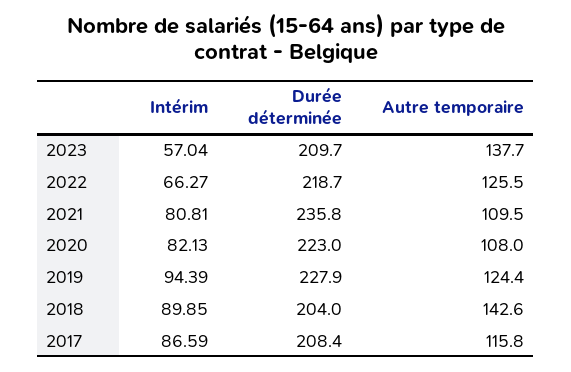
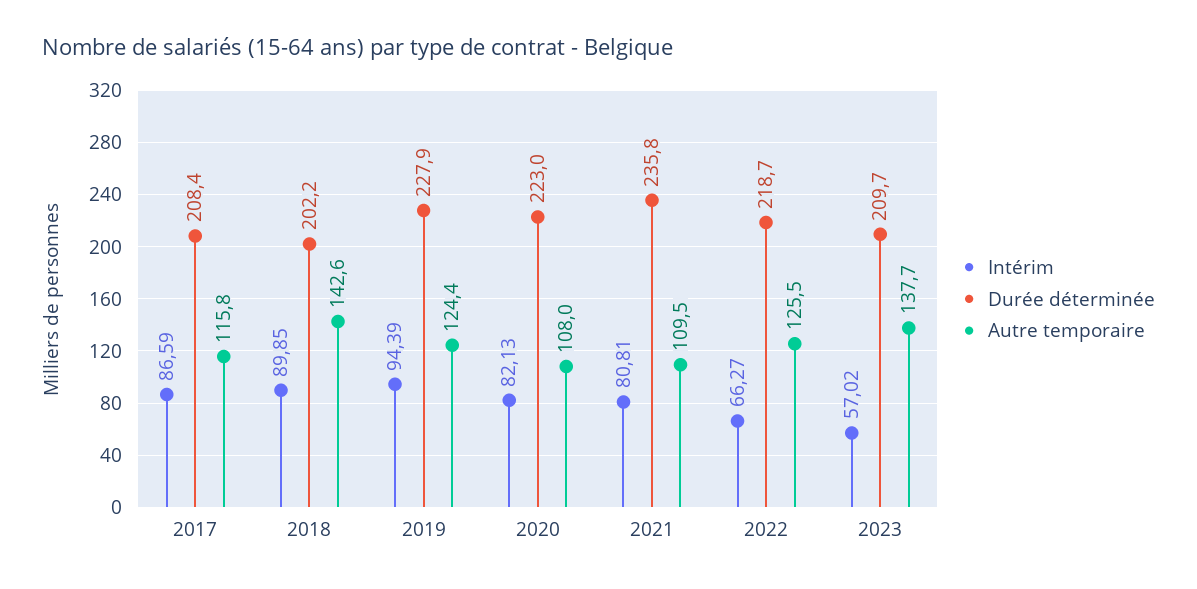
Intérim, 2023: 57.04 -> 57.02
Durée déterminée, 2018: 204 -> 202.2

